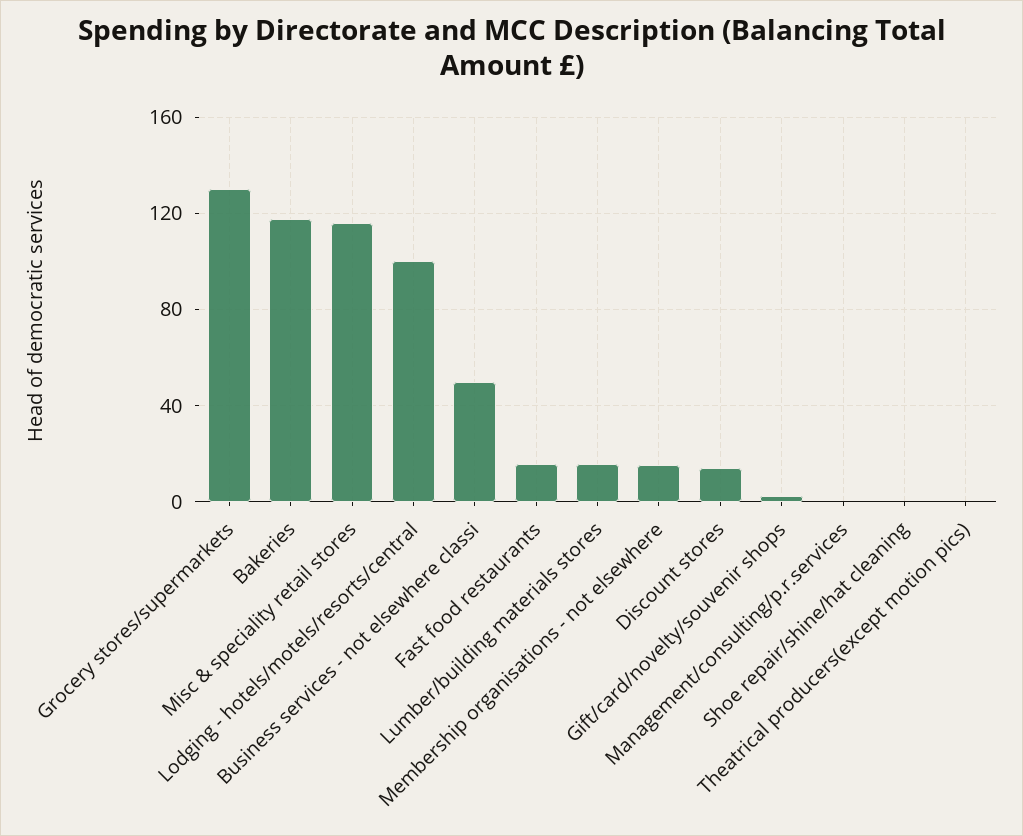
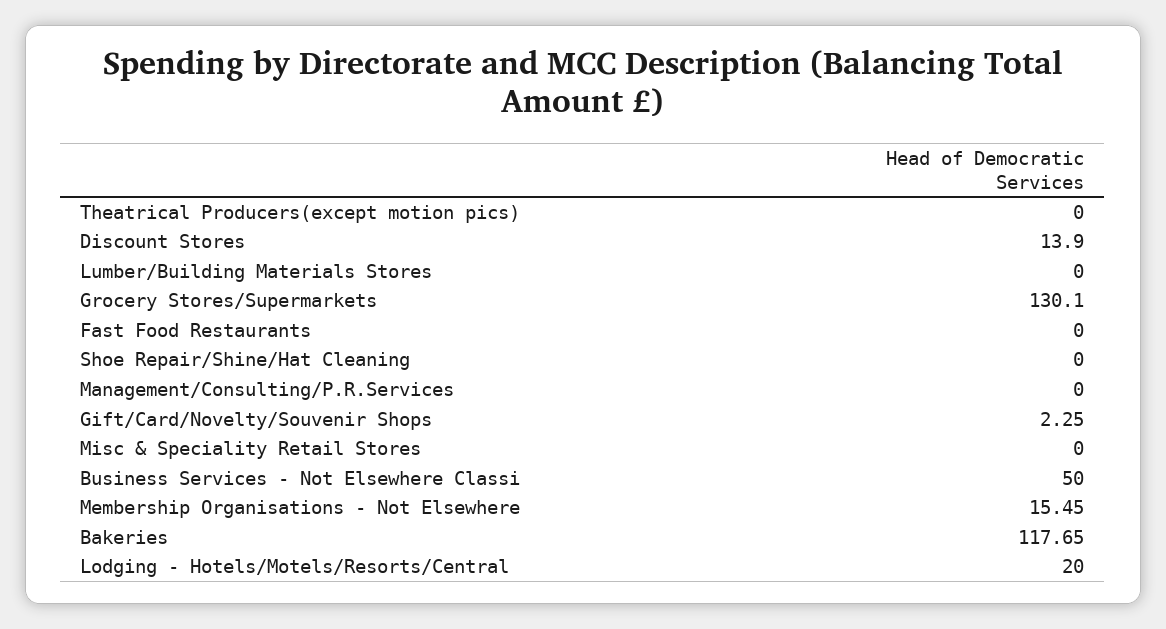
Misc & speciality retail stores: 115 -> 0
Lodging - hotels/motels/resorts/central: 100 -> 20
Fast food restaurants: 15 -> 0
Lumber/building materials stores: 15 -> 0

